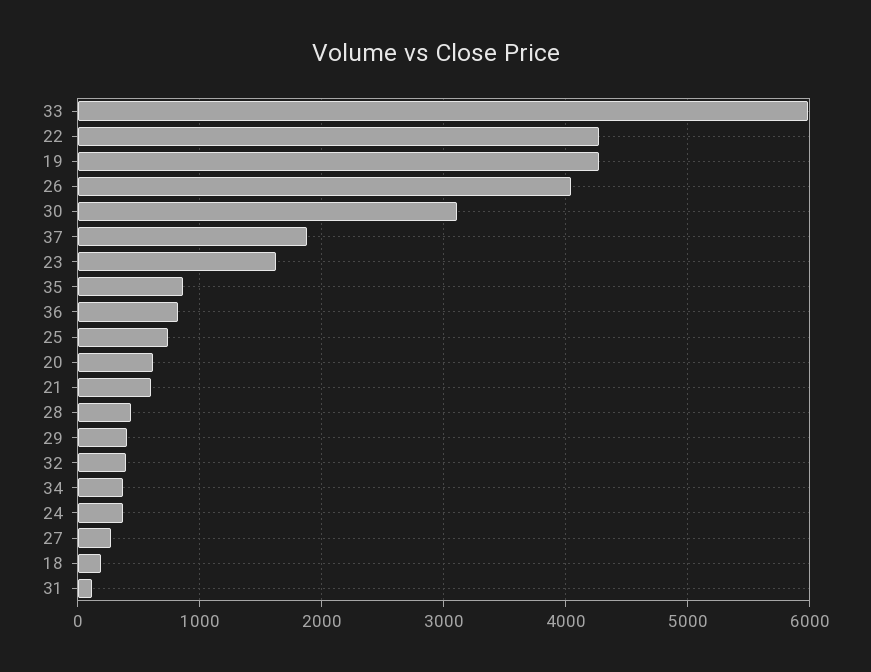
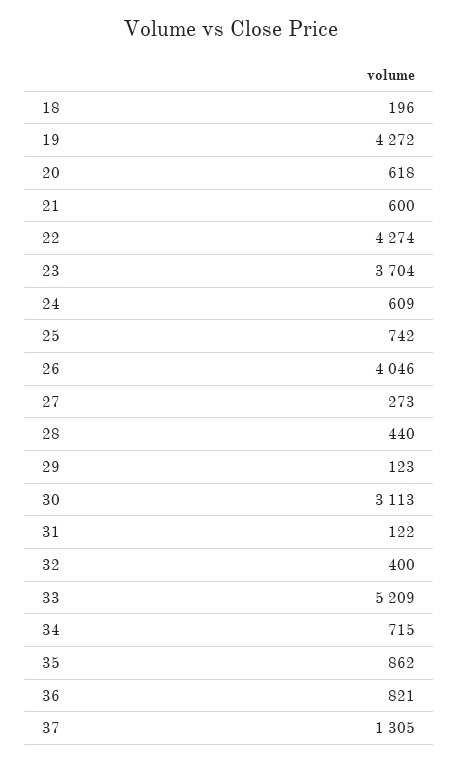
33: 6000 -> 5209
37: 1900 -> 1305
23: 1600 -> 3704
29: 400 -> 123
34: 400 -> 715
24: 400 -> 609

